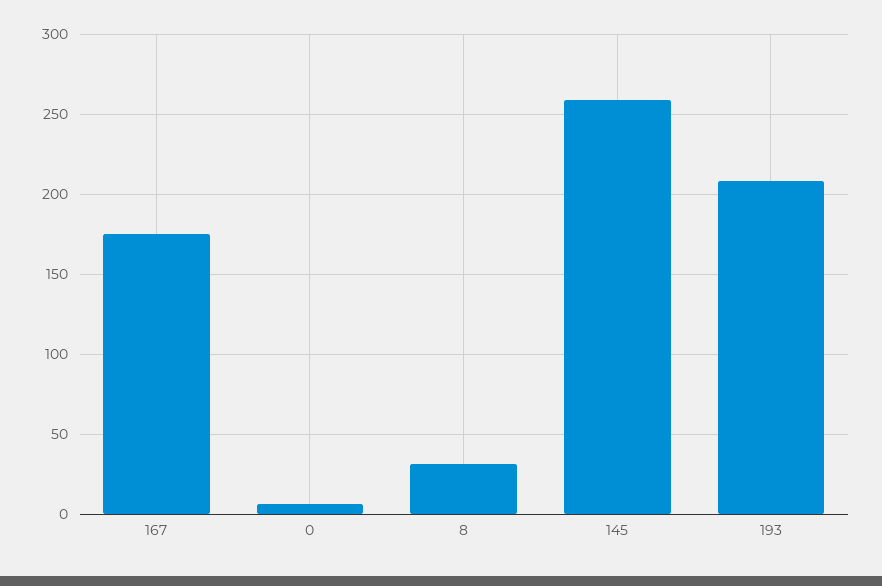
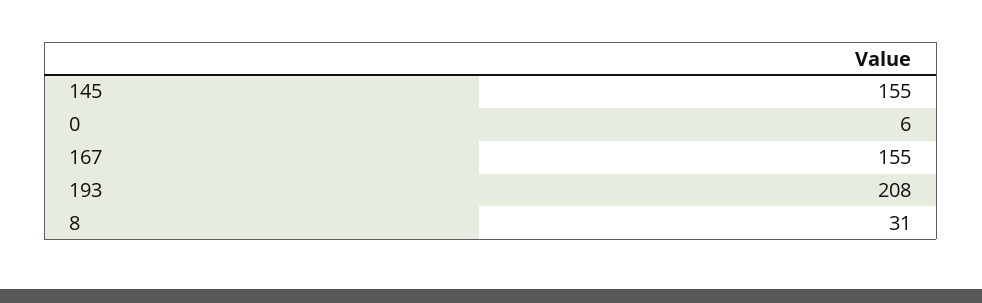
167: 175 -> 155
145: 260 -> 155

